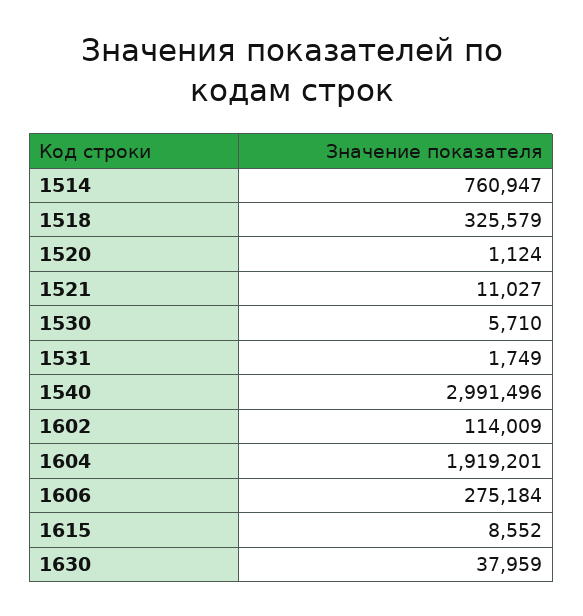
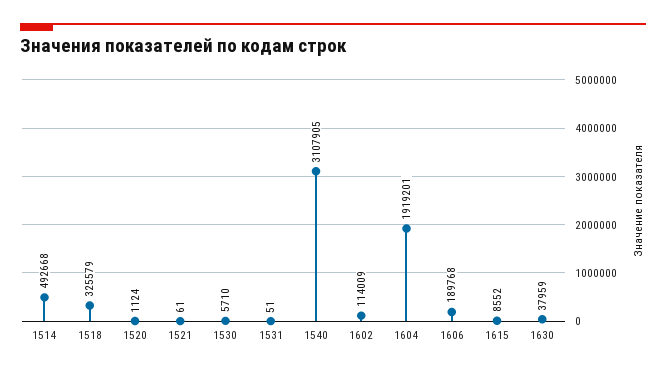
1514: 760947 -> 492668
1521: 11027 -> 61
1531: 1749 -> 51
1540: 2991496 -> 3107905
1606: 275184 -> 189768

